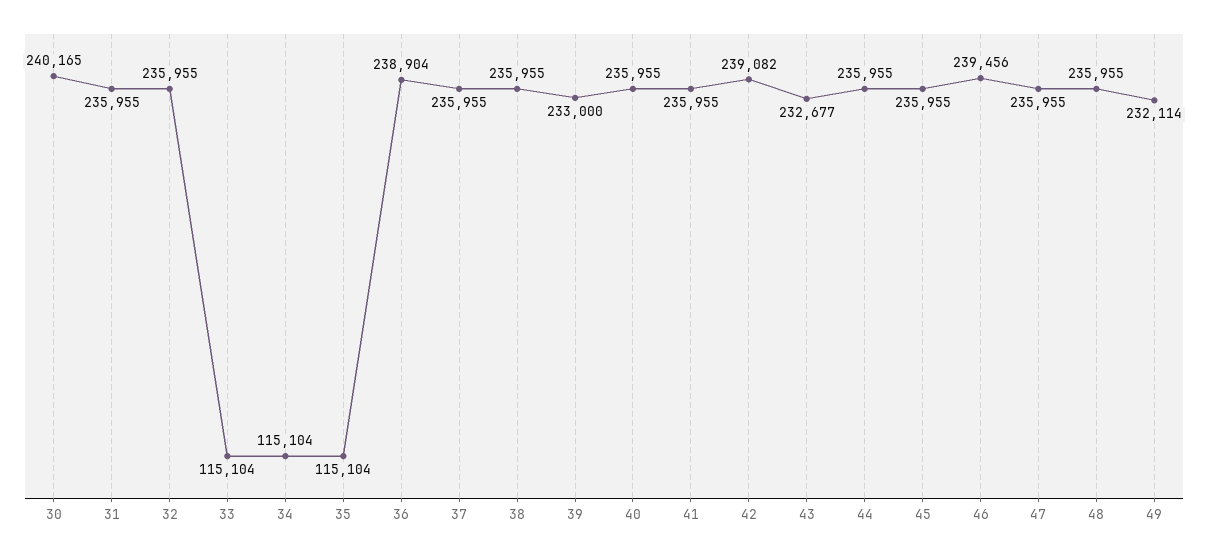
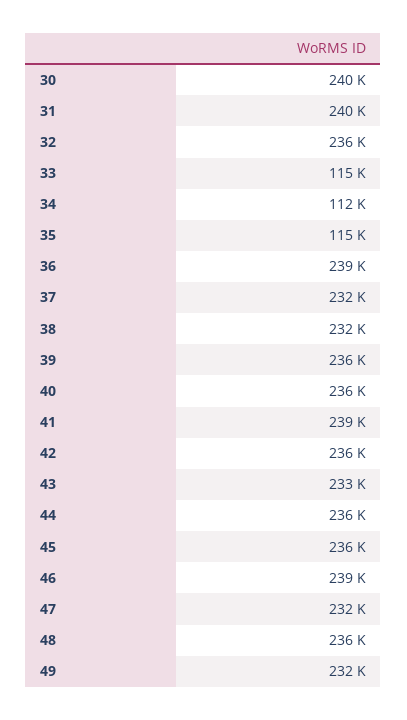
31: 235955 -> 240000
34: 115104 -> 112000
37: 235955 -> 232000
38: 235955 -> 232000
39: 233000 -> 236000
41: 235955 -> 239000
42: 239082 -> 236000
47: 235955 -> 232000

